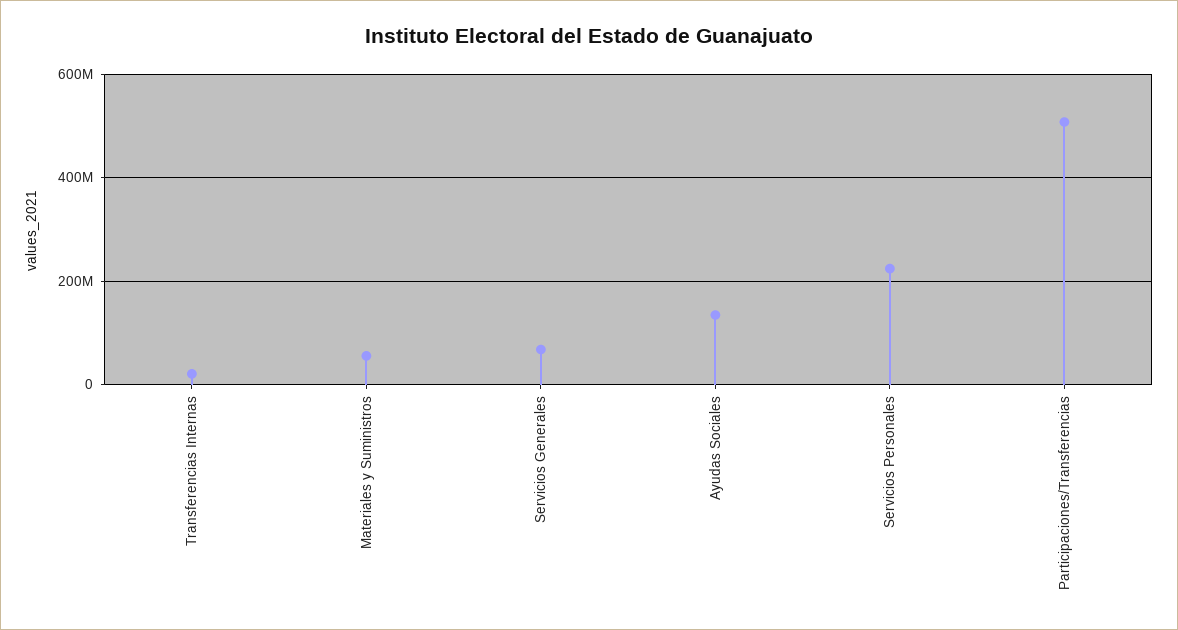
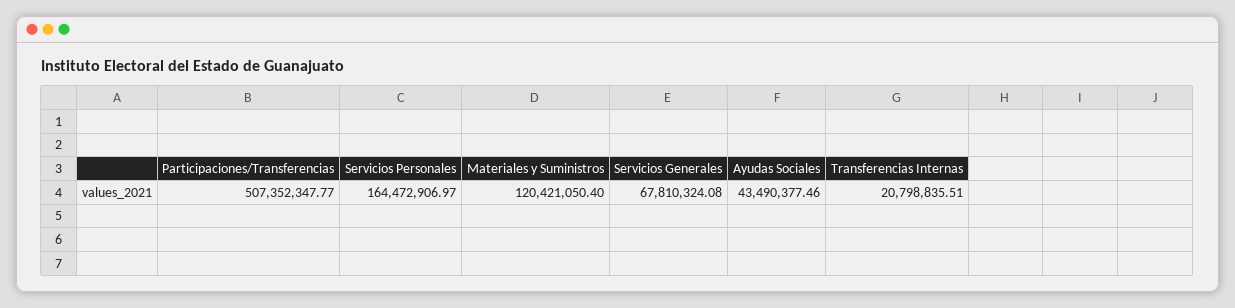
Materiales y Suministros: 60000000 -> 120421050.4
Ayudas Sociales: 140000000 -> 43490377.46
Servicios Personales: 220000000 -> 164472906.97

